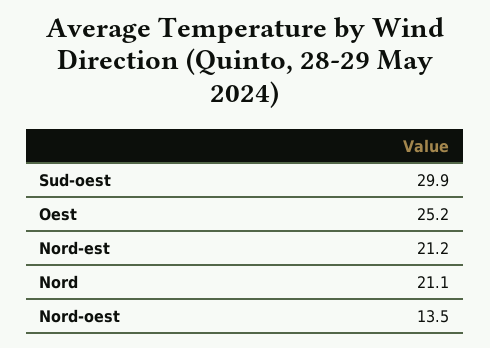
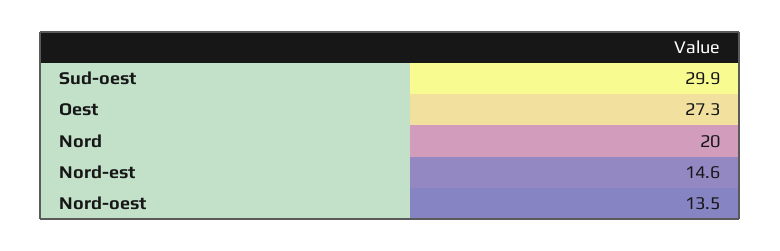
Oest: 25.2 -> 27.3
Nord-est: 21.2 -> 14.6
Nord: 21.1 -> 20

